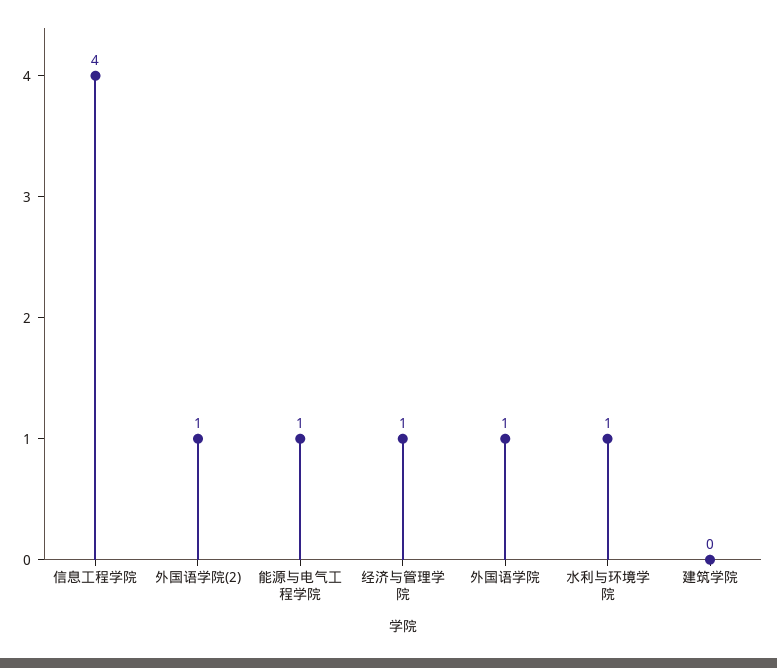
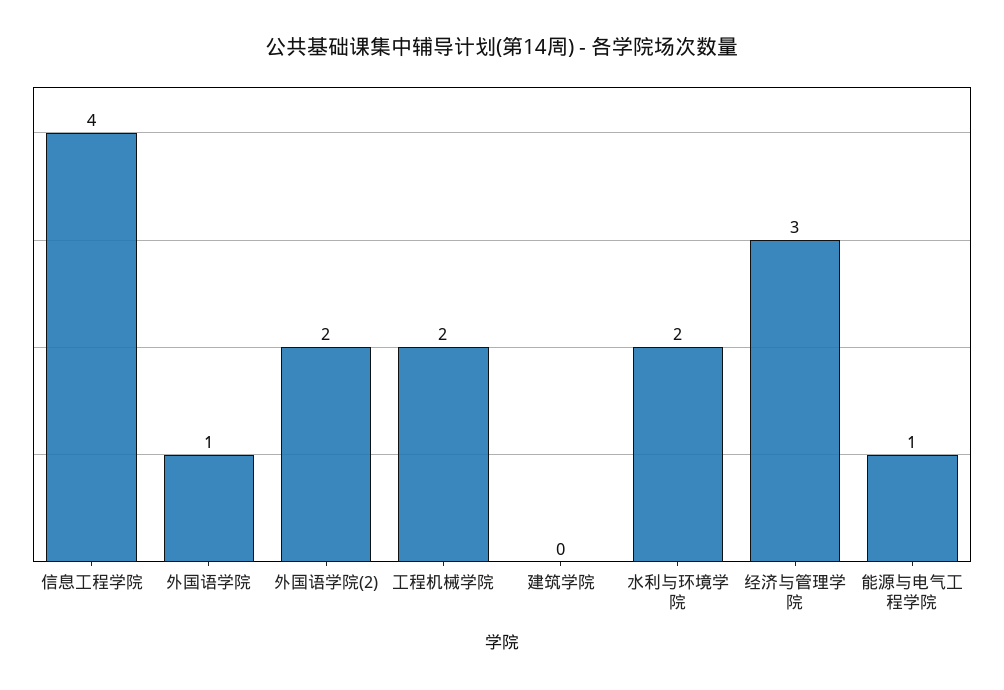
外国语学院(2): 1 -> 2
经济与管理学院: 1 -> 3
水利与环境学院: 1 -> 2
工程机械学院: none -> 2

